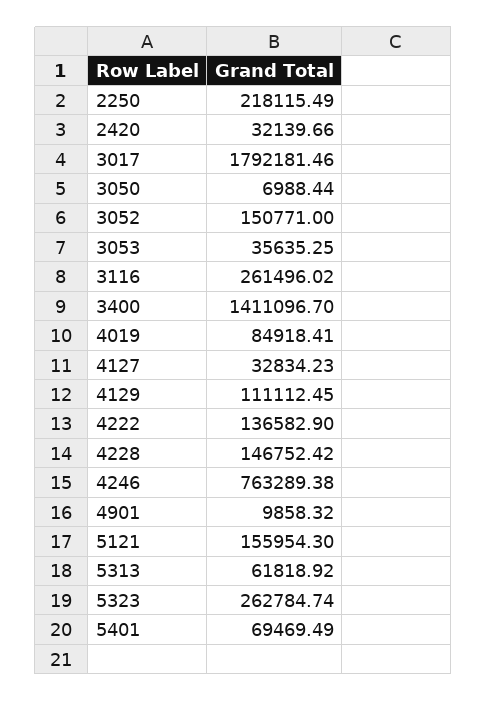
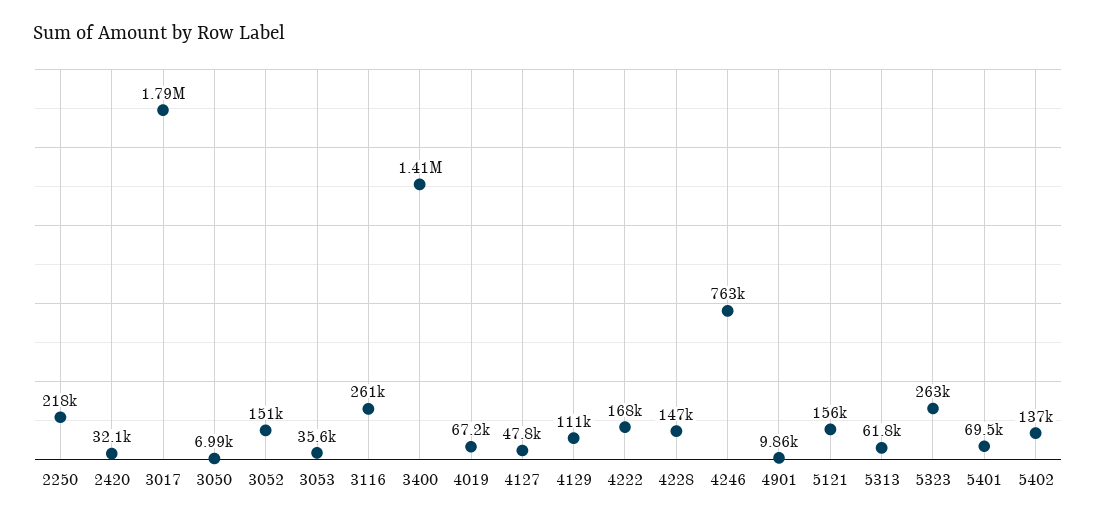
4019: 84918.41 -> 67200
4127: 32834.23 -> 47800
4222: 136582.9 -> 168000
5402: none -> 137000

